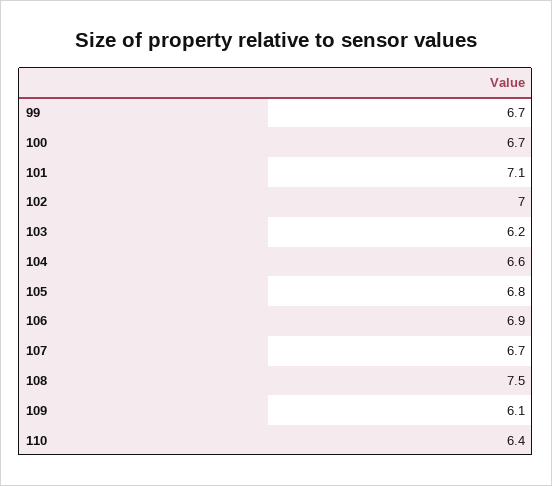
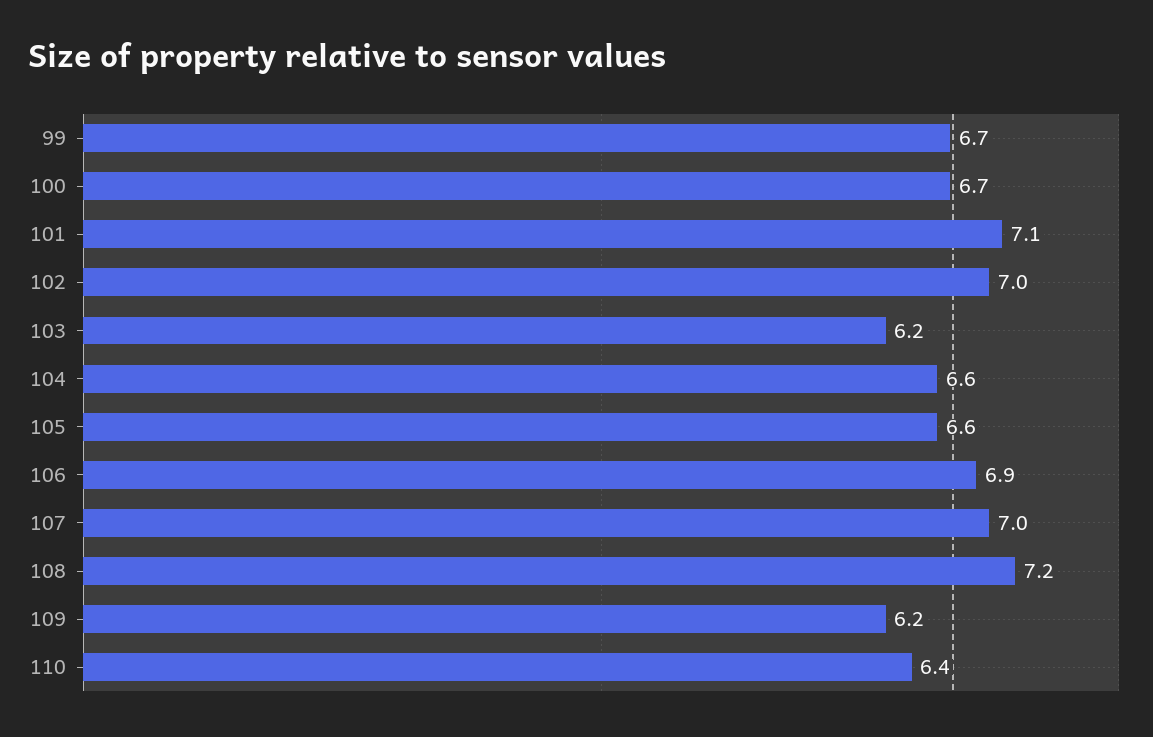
105: 6.8 -> 6.6
107: 6.7 -> 7
108: 7.5 -> 7.2
109: 6.1 -> 6.2

